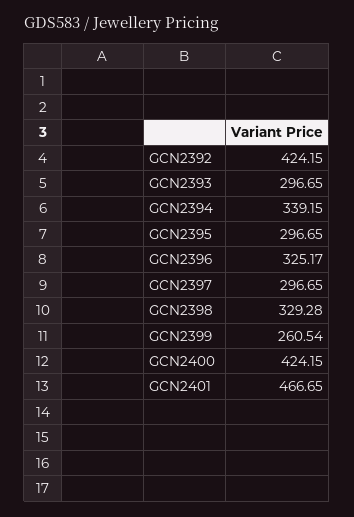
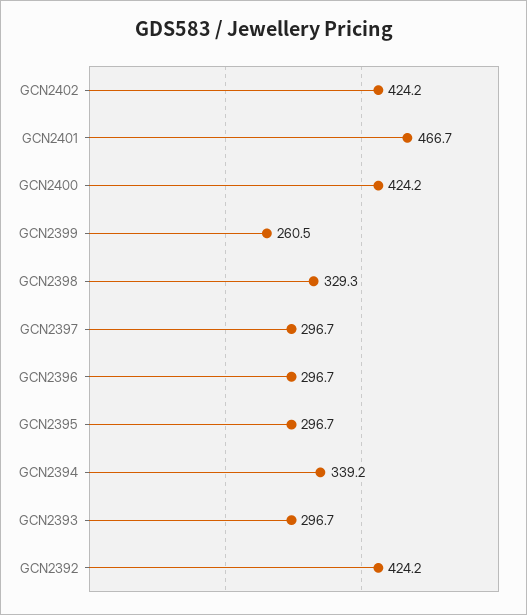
GCN2396: 325.17 -> 296.7
GCN2402: none -> 424.2

